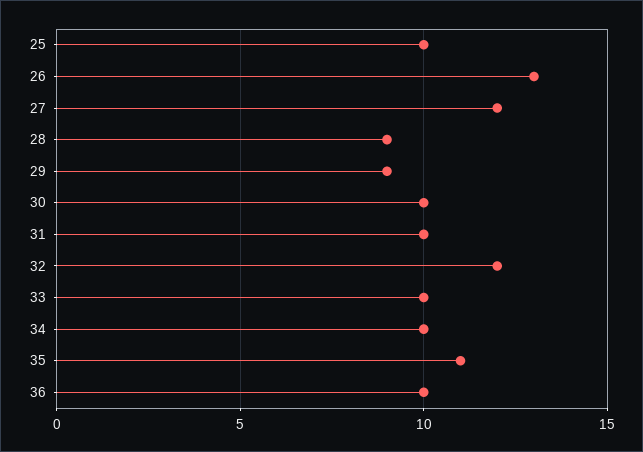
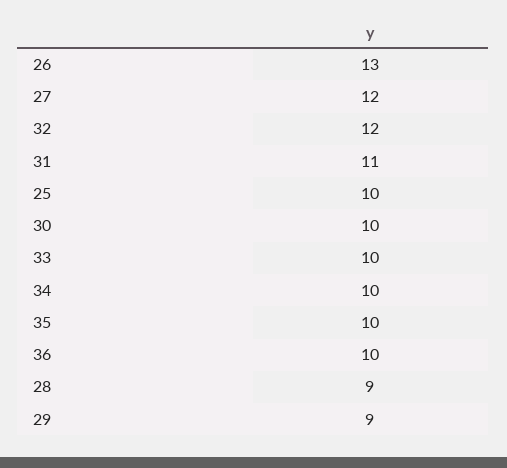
31: 10 -> 11
35: 11 -> 10

